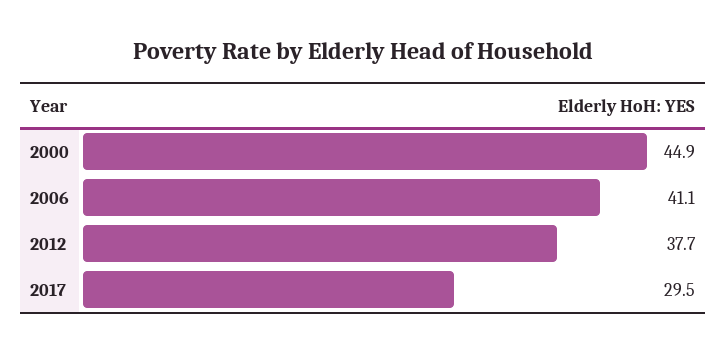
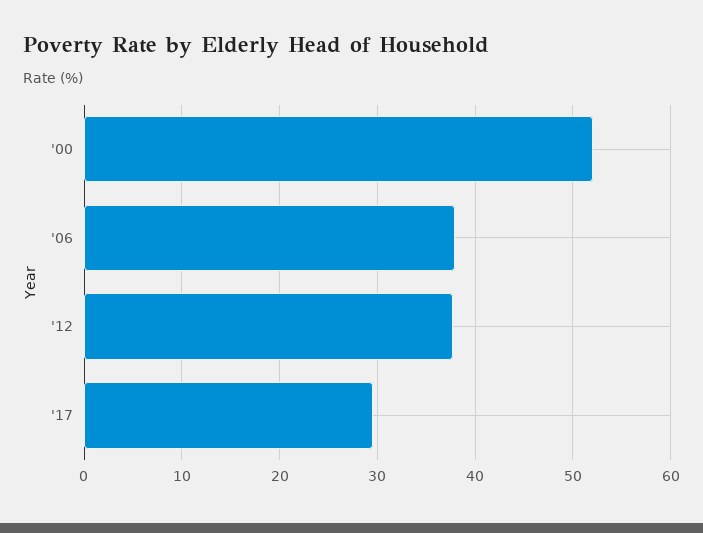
2000: 44.9 -> 52
2006: 41.1 -> 38

